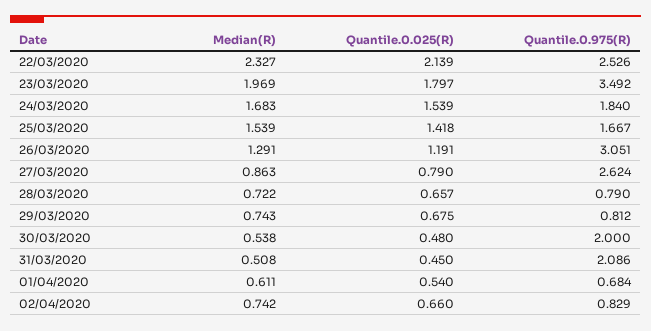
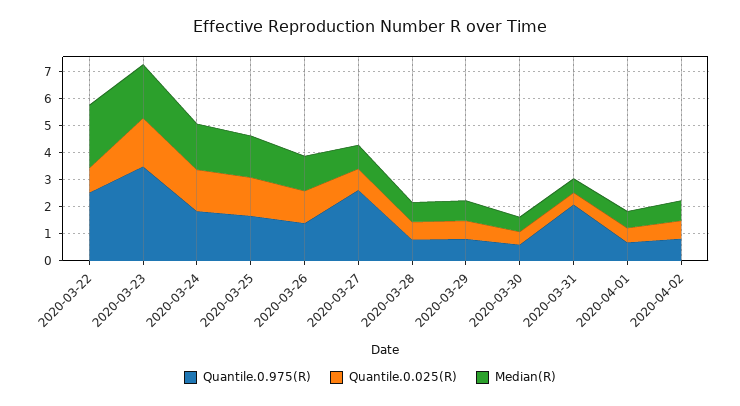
Quantile.0.025(R), 22/03/2020: 2.139 -> 1
Quantile.0.975(R), 26/03/2020: 3.051 -> 1.5
Quantile.0.975(R), 30/03/2020: 2 -> 0.5

